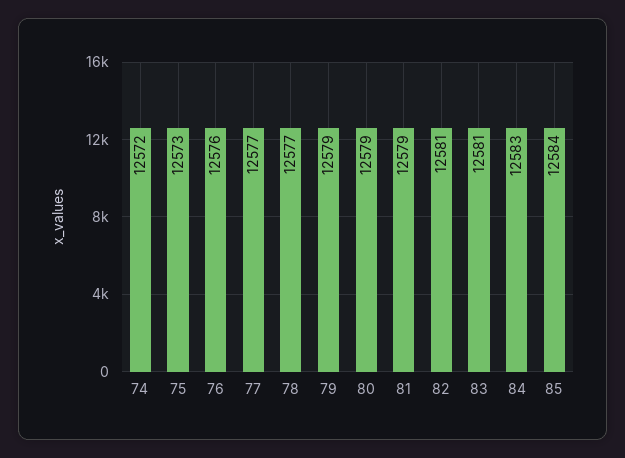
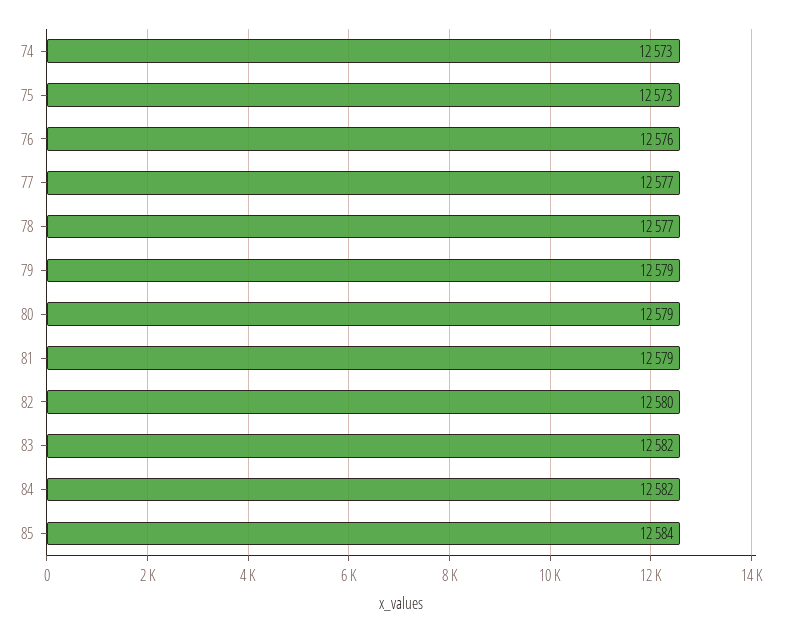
74: 12572 -> 12573
82: 12581 -> 12580
83: 12581 -> 12582
84: 12583 -> 12582

